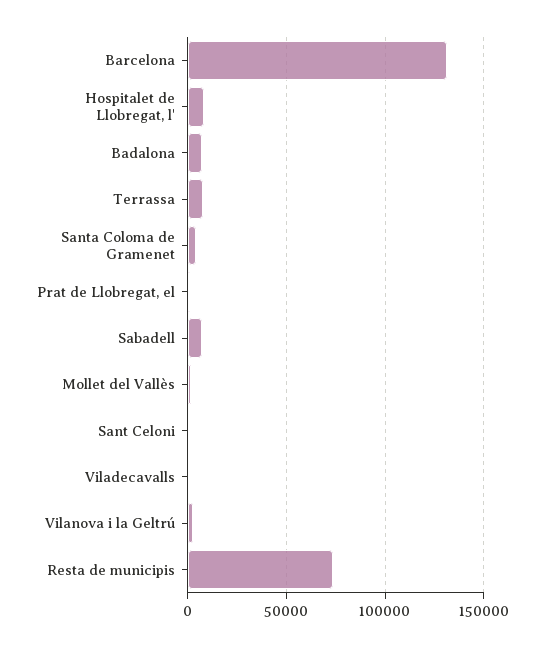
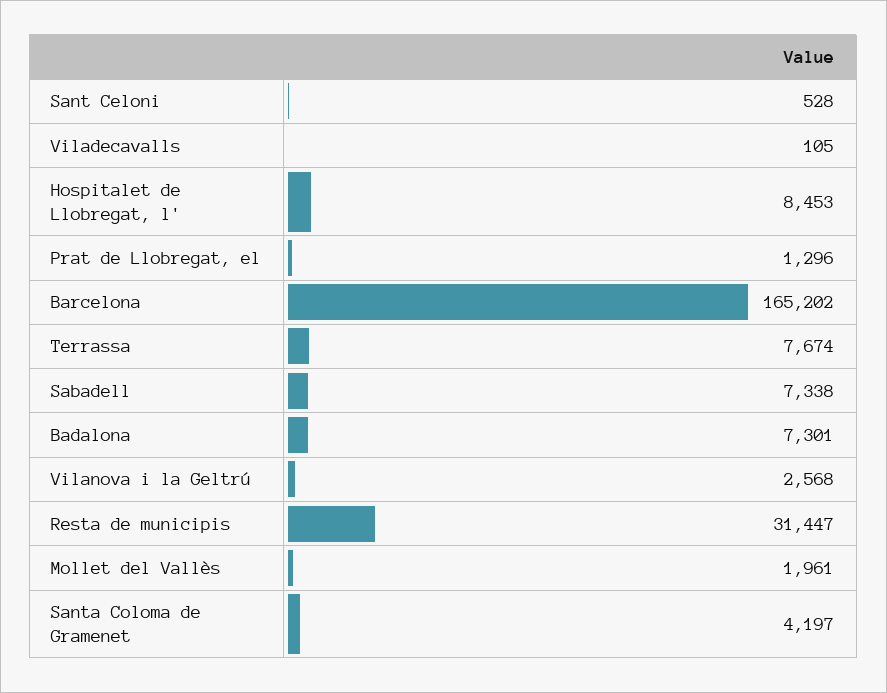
Barcelona: 130000 -> 165202
Resta de municipis: 75000 -> 31447

